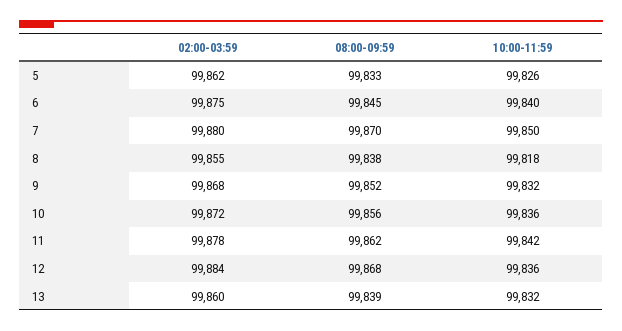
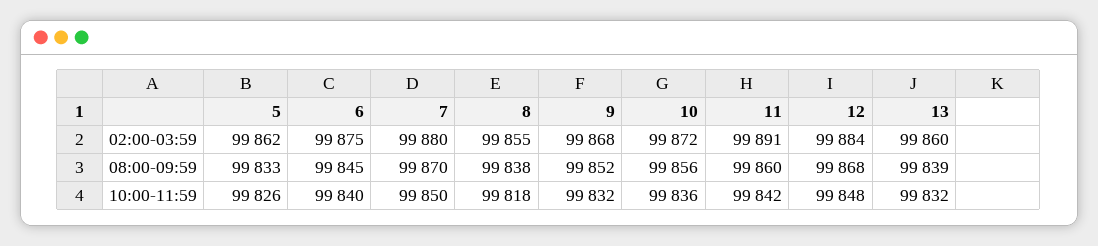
02:00-03:59, 11: 99878 -> 99891
08:00-09:59, 11: 99862 -> 99860
10:00-11:59, 12: 99836 -> 99848

